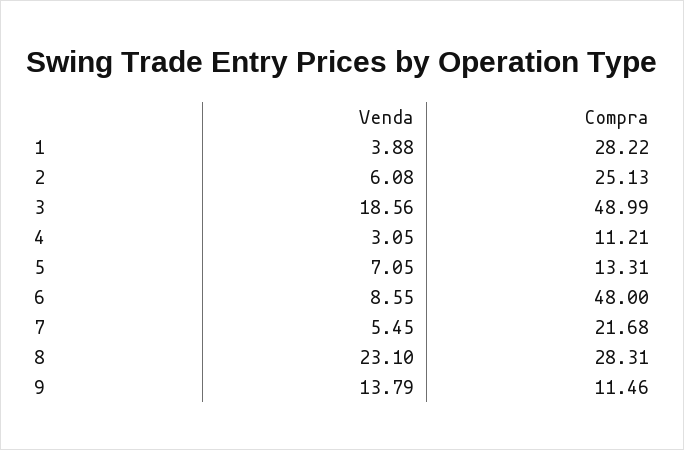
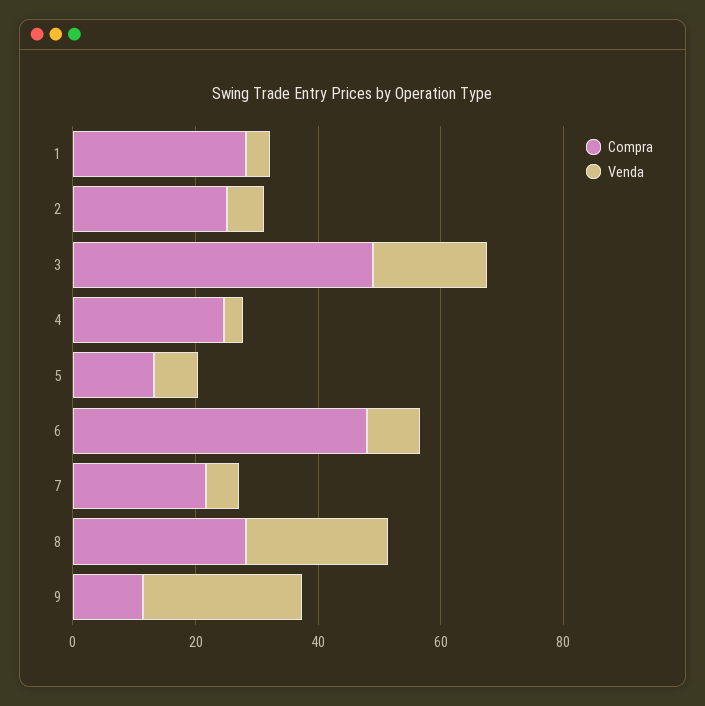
Compra, 4: 11.21 -> 25
Venda, 9: 13.79 -> 25

